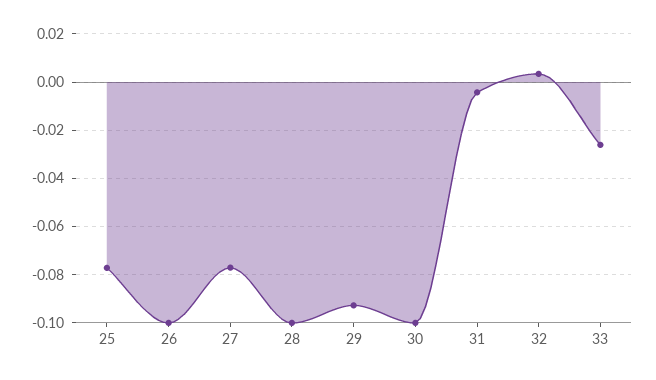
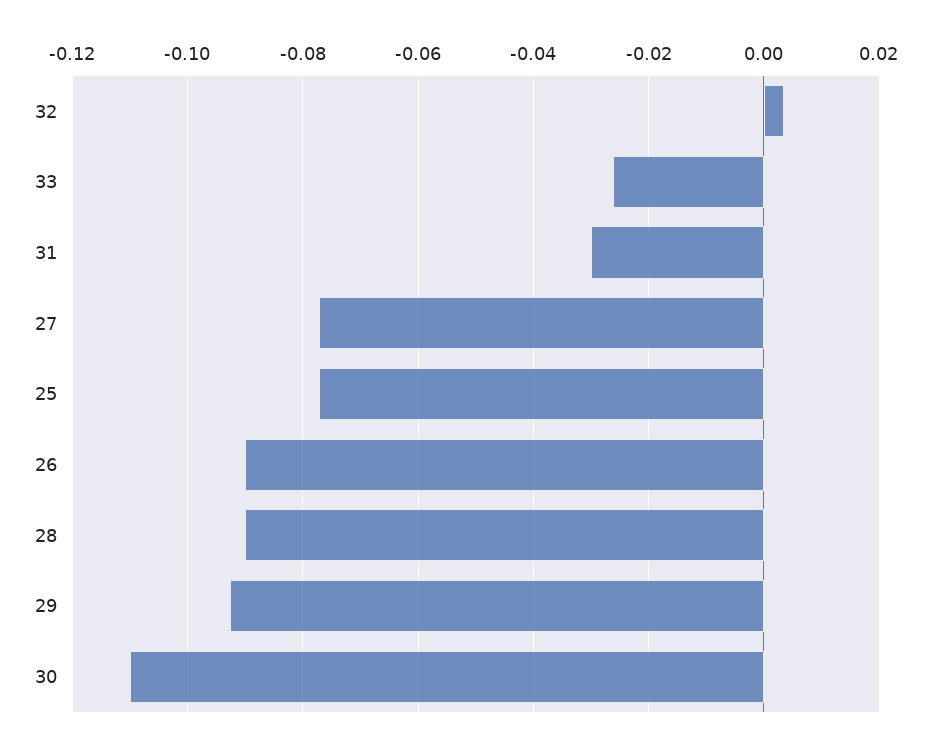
26: -0.1 -> -0.09
28: -0.1 -> -0.09
30: -0.1 -> -0.11
31: -0.005 -> -0.03

